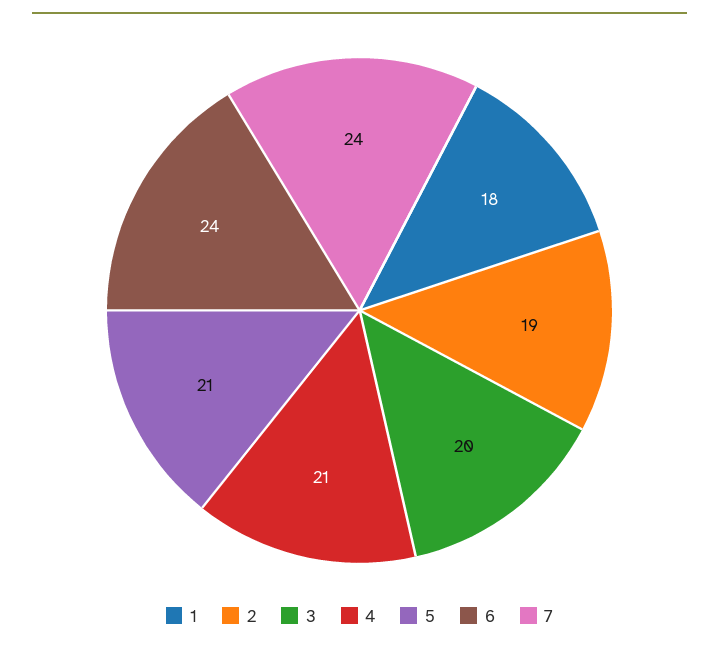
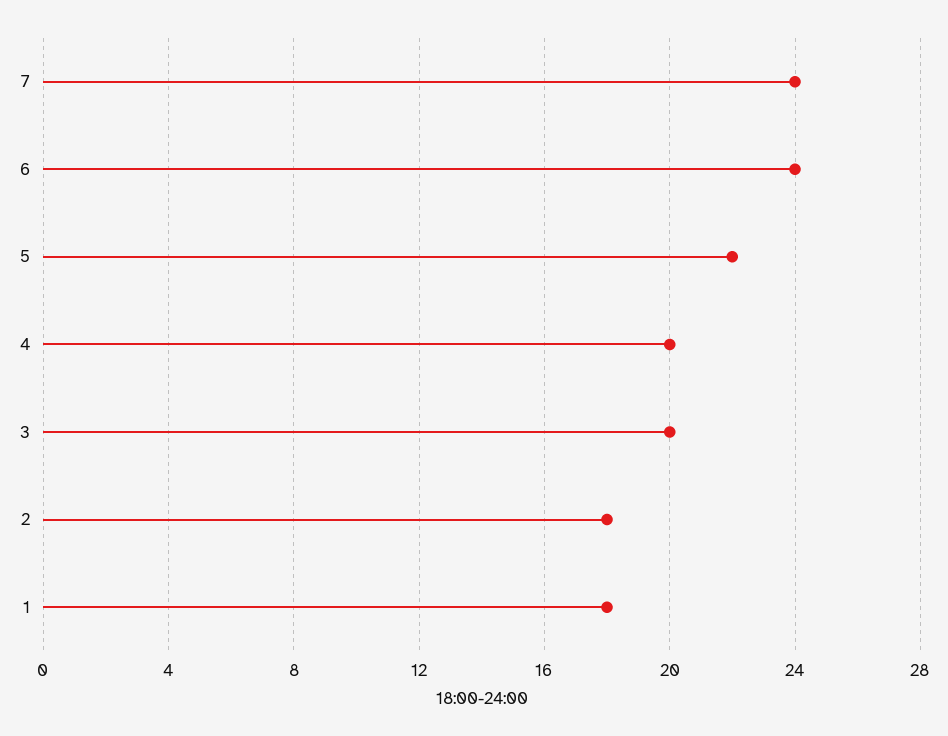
2: 19 -> 18
4: 21 -> 20
5: 21 -> 22

